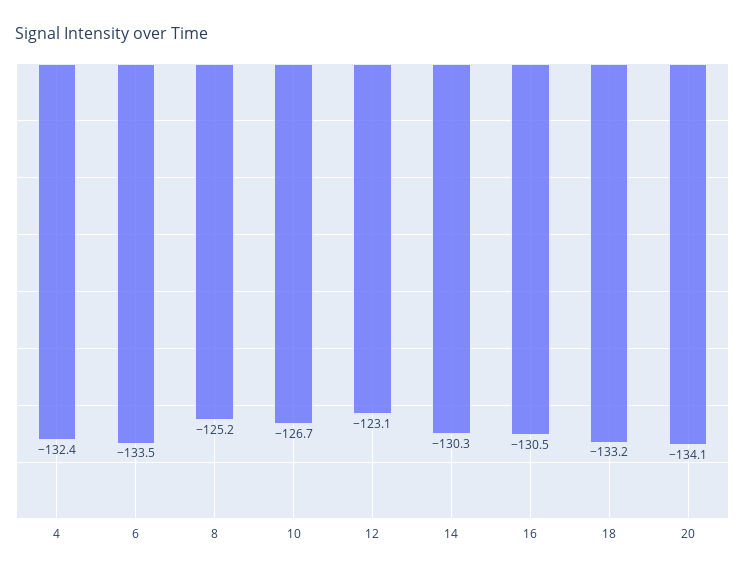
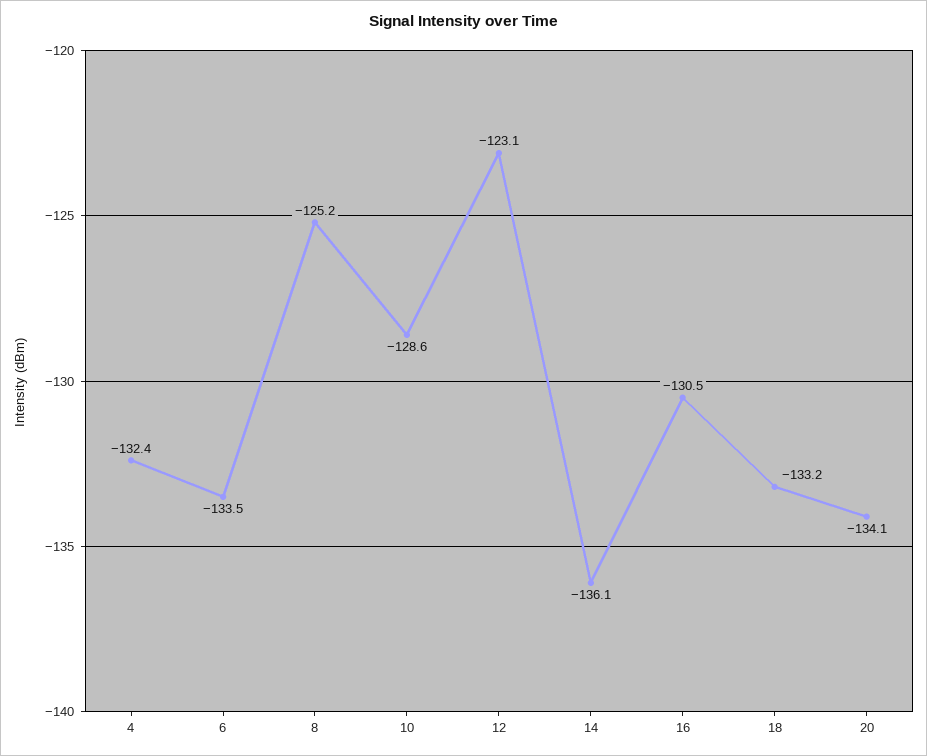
10: -126.7 -> -128.6
14: -130.3 -> -136.1

